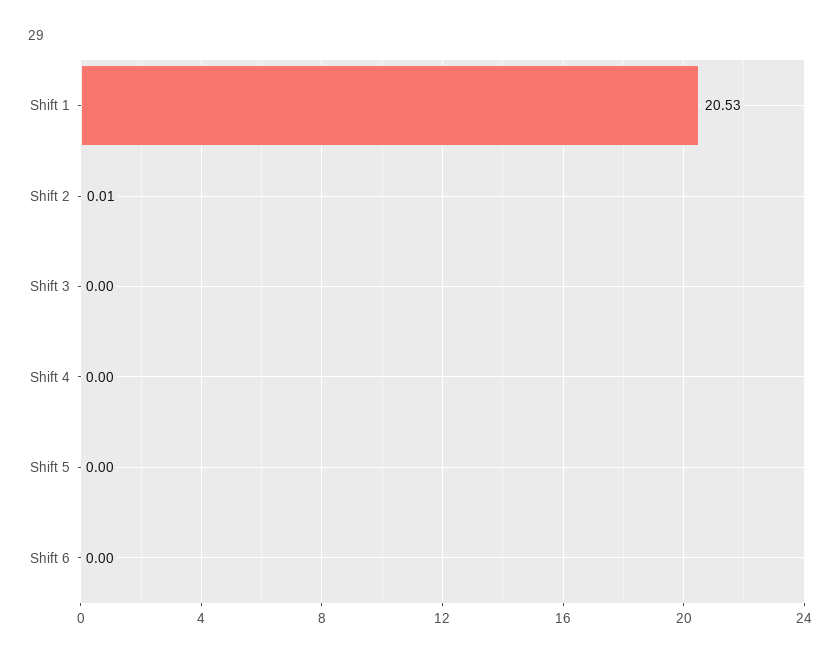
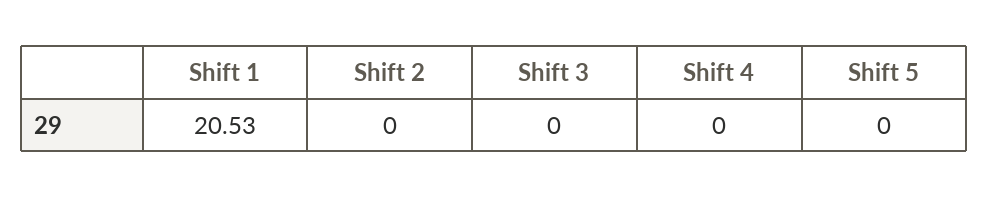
Shift 2: 0.01 -> 0
Shift 6: 0 -> none

